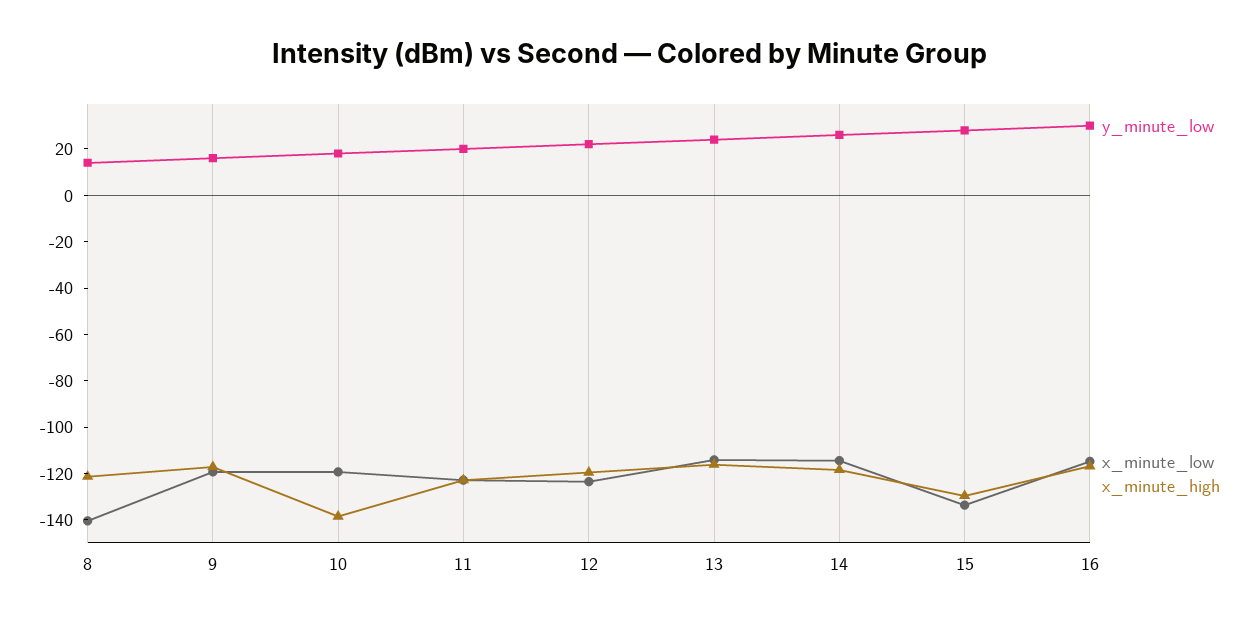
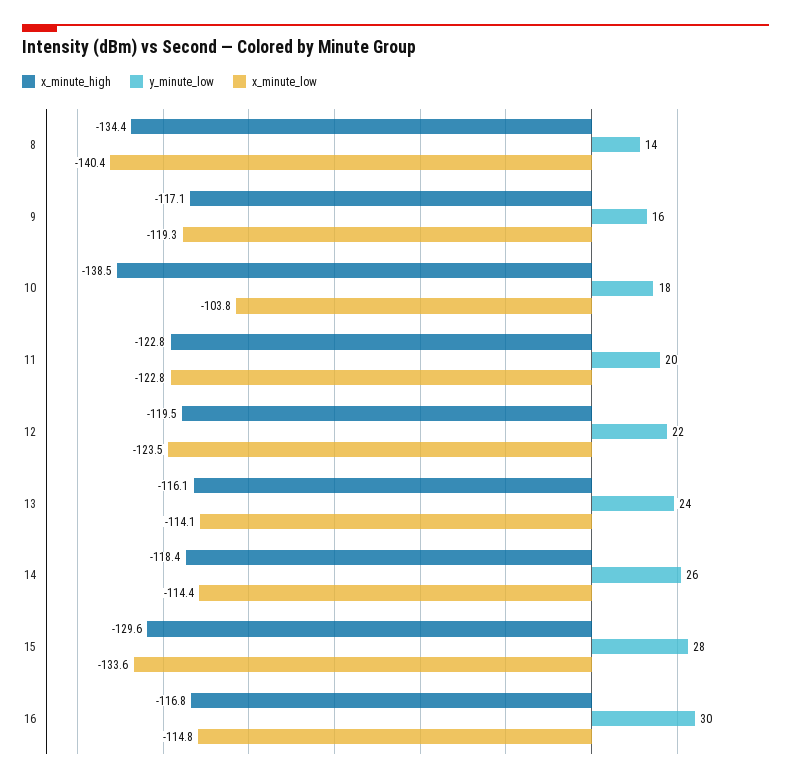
x_minute_high, 8: -120 -> -134.4
x_minute_low, 10: -120 -> -103.8

